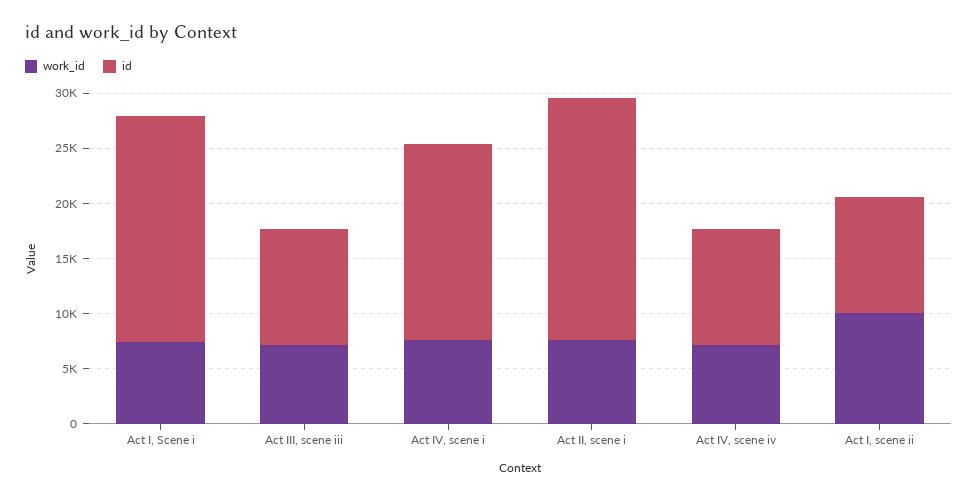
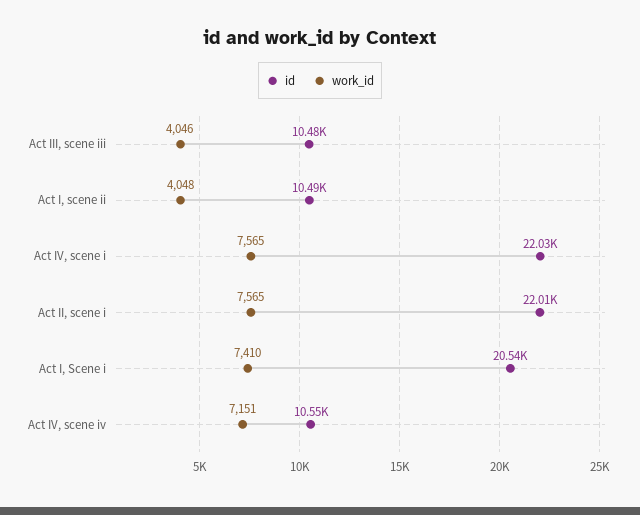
work_id, Act III, scene iii: 7000 -> 4046
id, Act IV, scene i: 18000 -> 22030
work_id, Act I, scene ii: 10000 -> 4048

